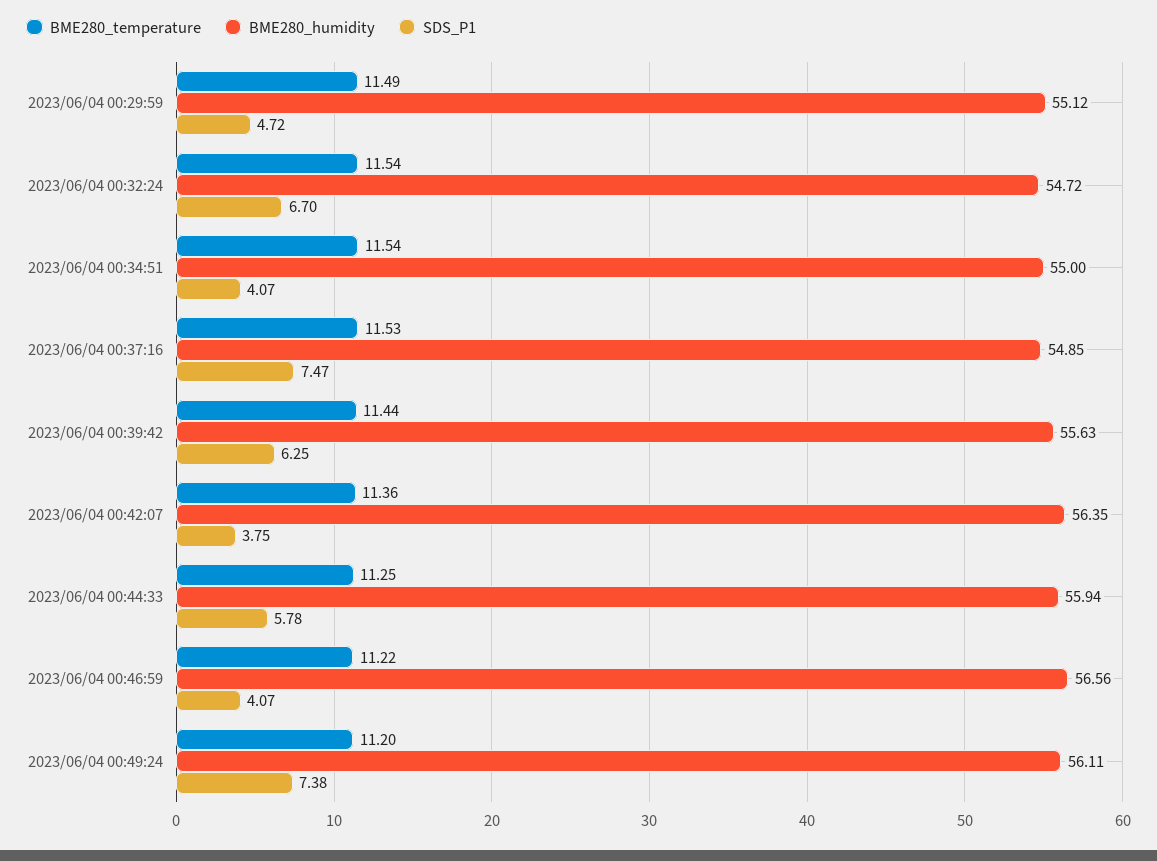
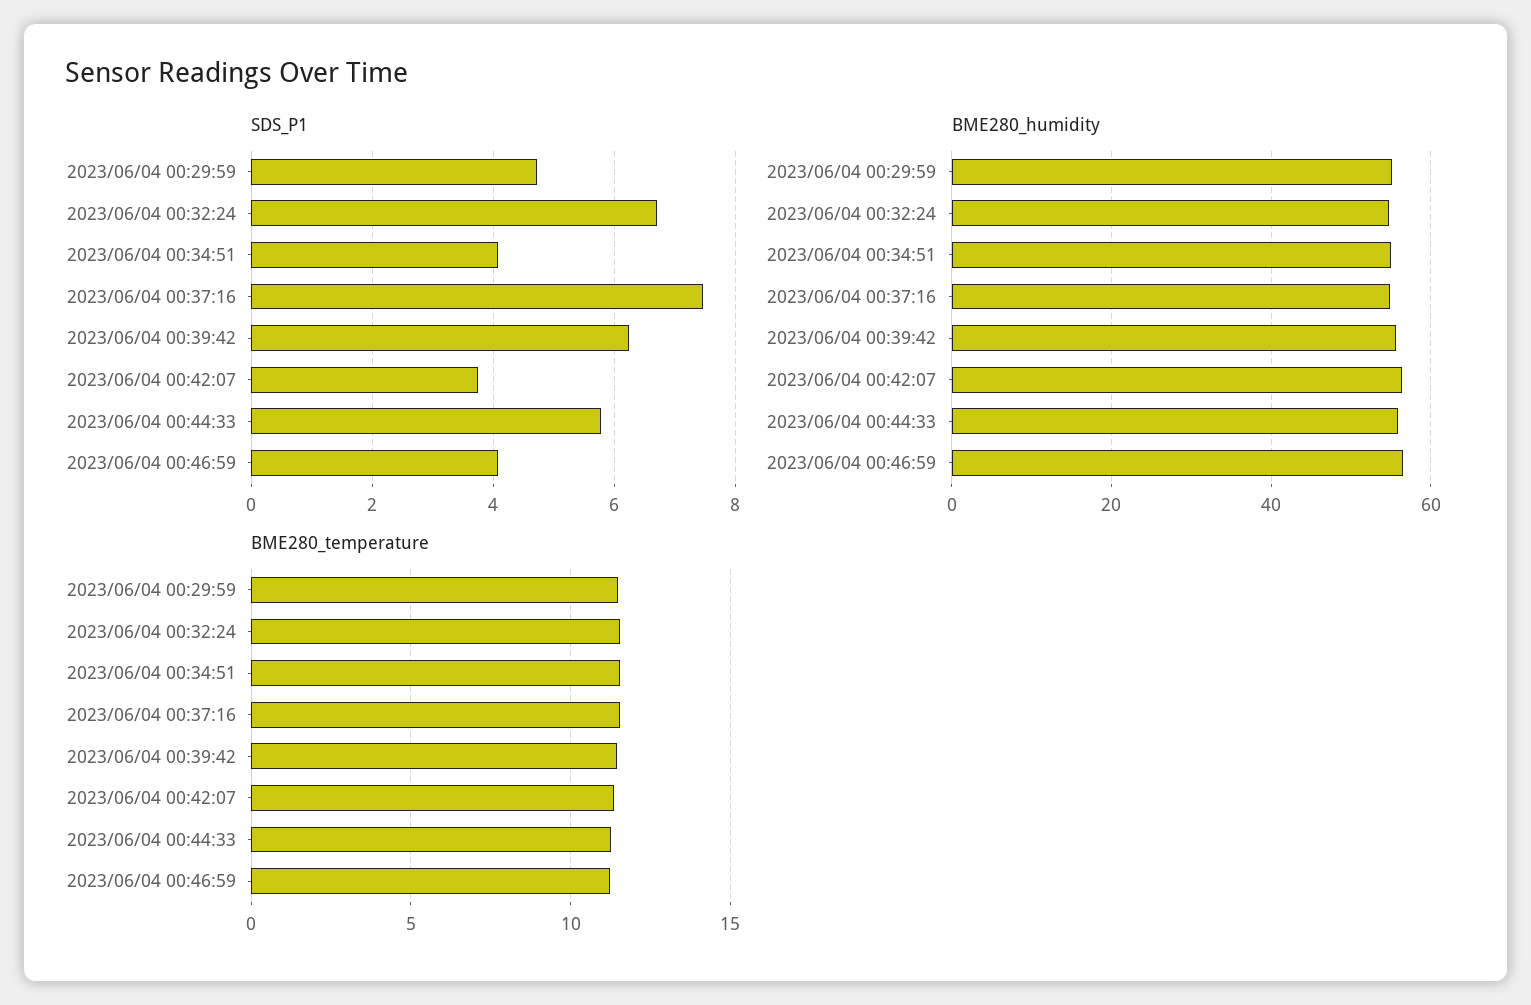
BME280_temperature, 2023/06/04 00:49:24: 11.2 -> none
BME280_humidity, 2023/06/04 00:49:24: 56.11 -> none
SDS_P1, 2023/06/04 00:49:24: 7.38 -> none

